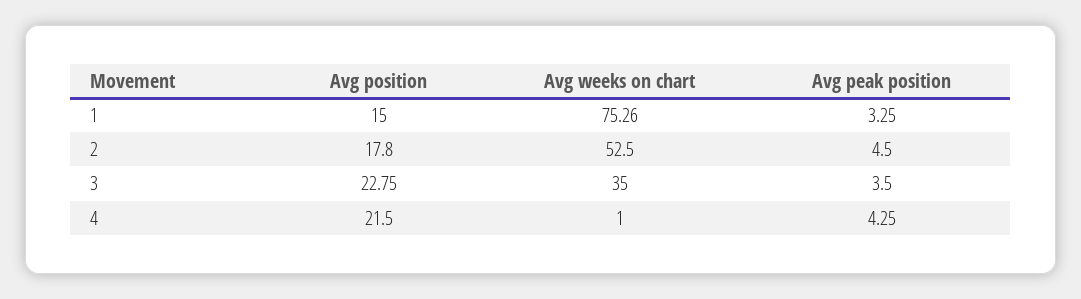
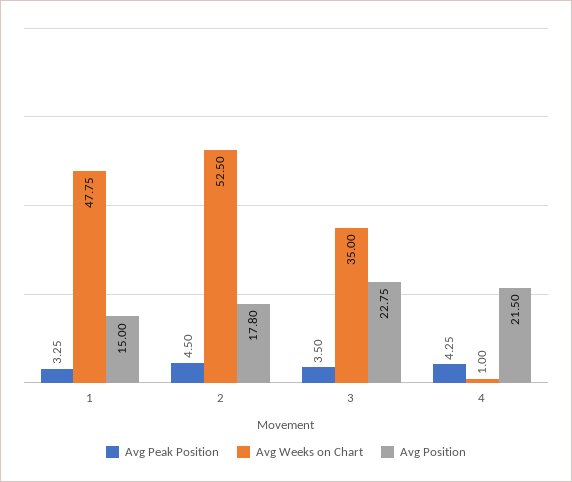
Avg weeks on chart, 1: 75.26 -> 47.75

